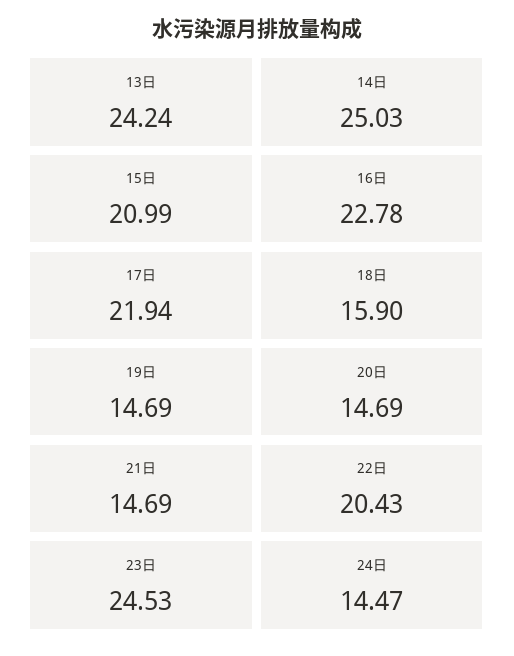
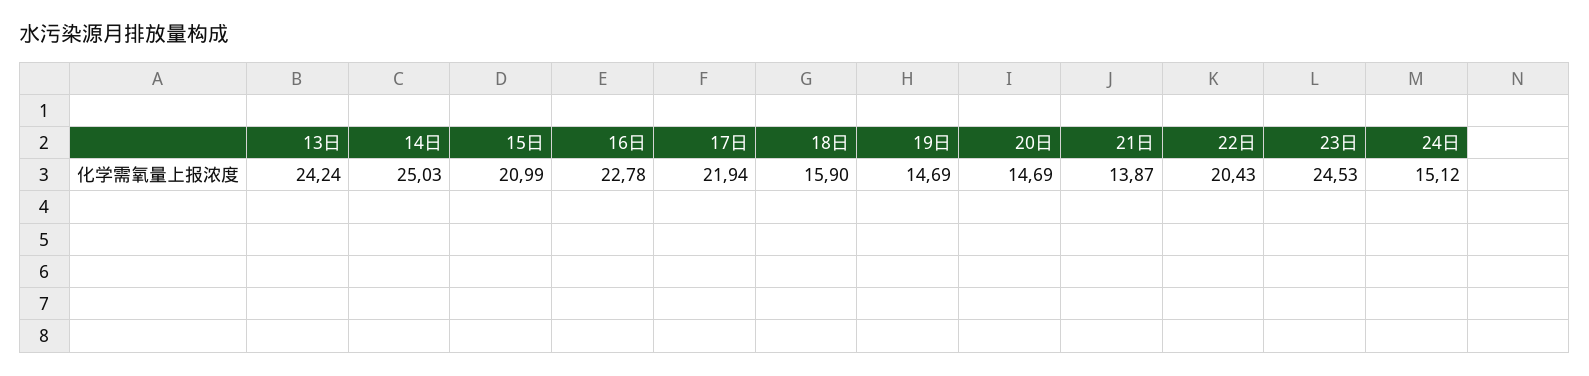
21日: 14.69 -> 13.87
24日: 14.47 -> 15.12

